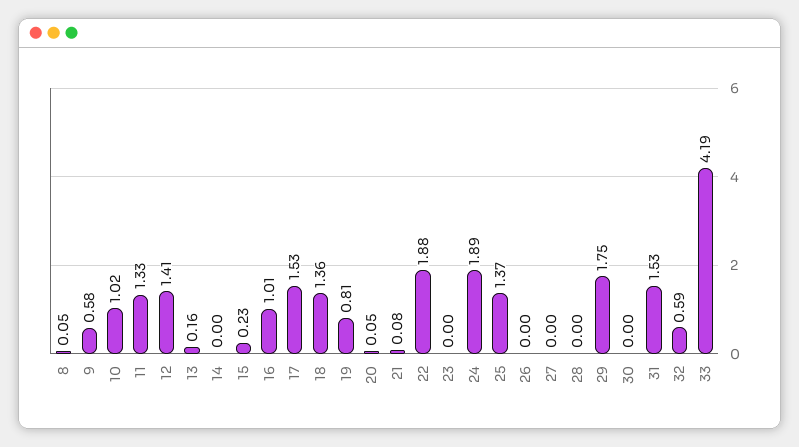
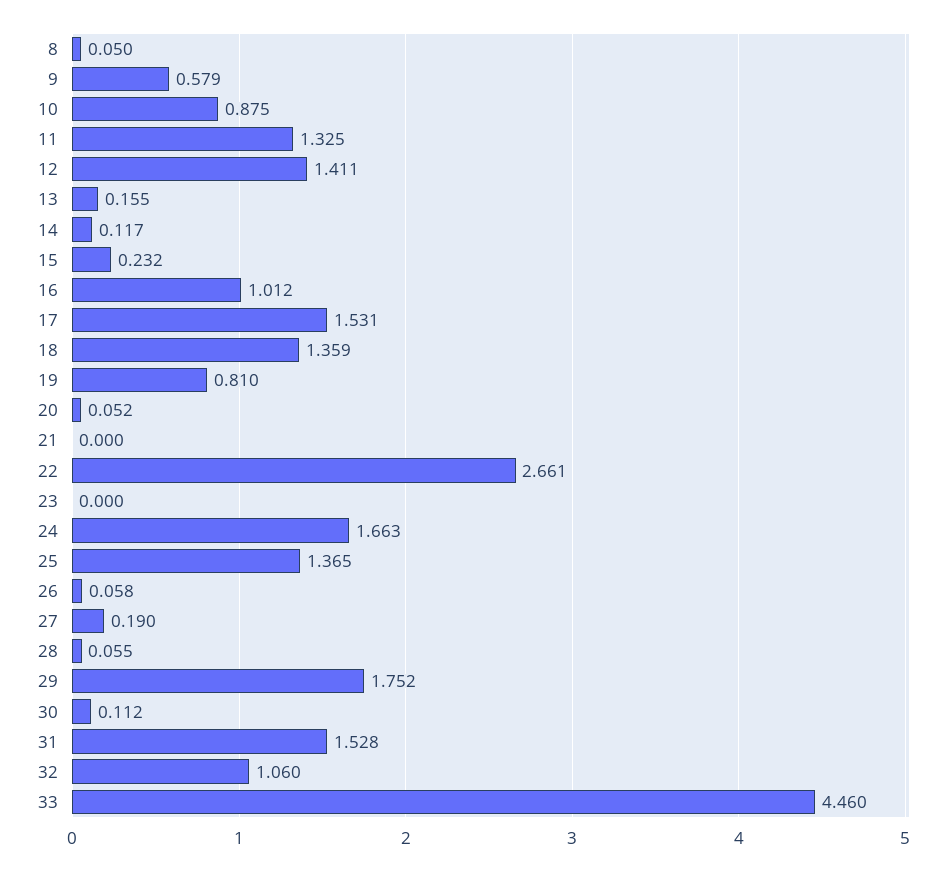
10: 1.02 -> 0.875
14: 0 -> 0.117
21: 0.08 -> 0
22: 1.88 -> 2.661
24: 1.89 -> 1.663
26: 0 -> 0.058
27: 0 -> 0.19
28: 0 -> 0.055
30: 0 -> 0.112
32: 0.59 -> 1.06
33: 4.19 -> 4.46

